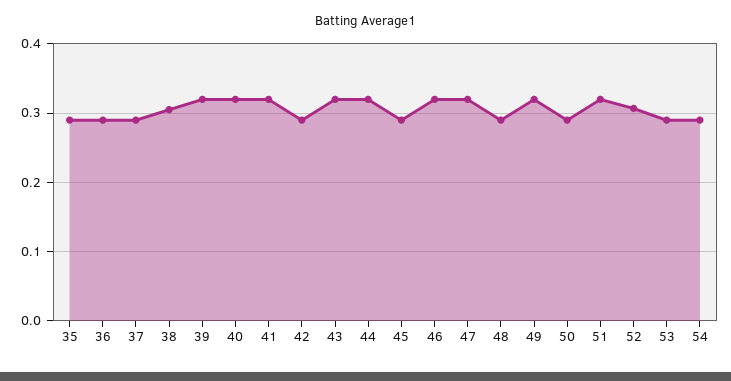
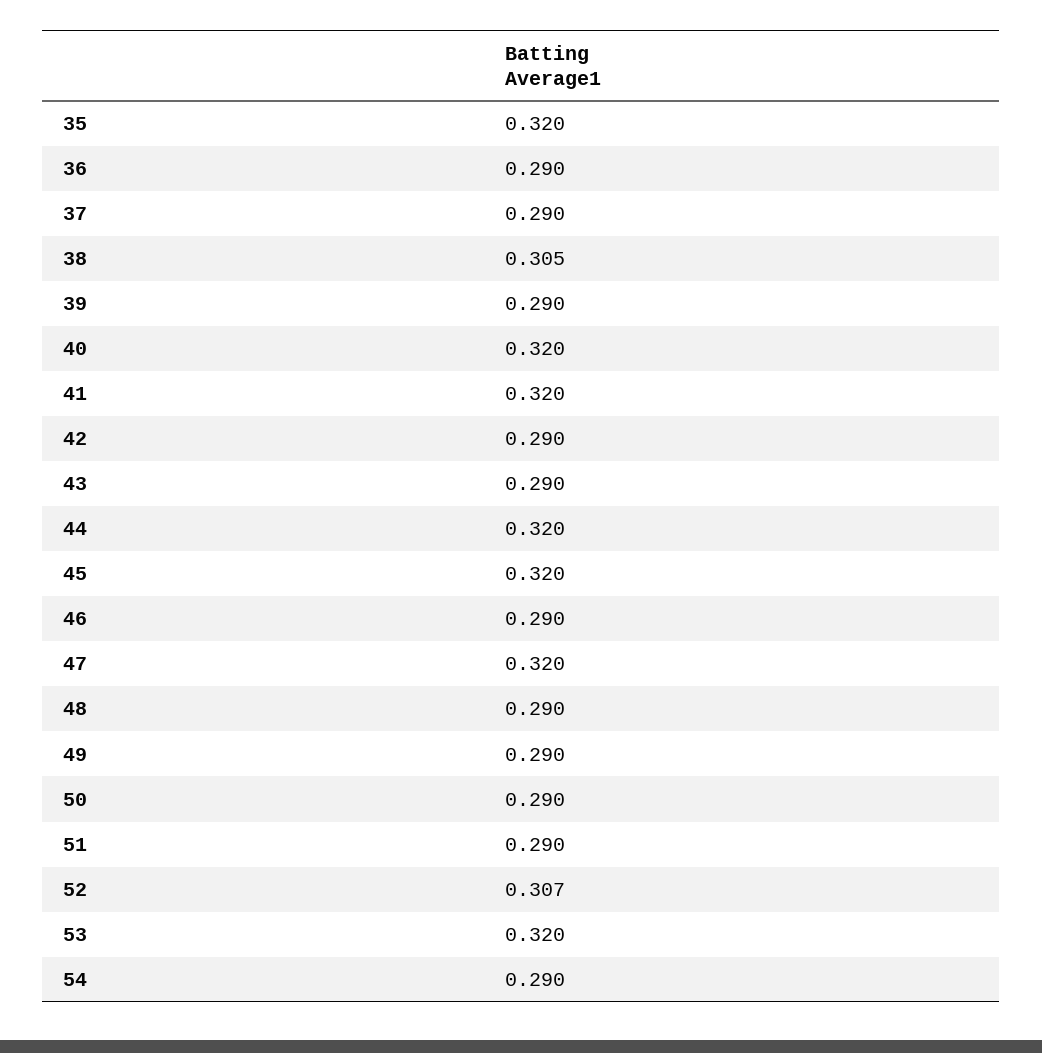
35: 0.29 -> 0.32
39: 0.32 -> 0.29
43: 0.32 -> 0.29
45: 0.29 -> 0.32
46: 0.32 -> 0.29
49: 0.32 -> 0.29
51: 0.32 -> 0.29
53: 0.29 -> 0.32

